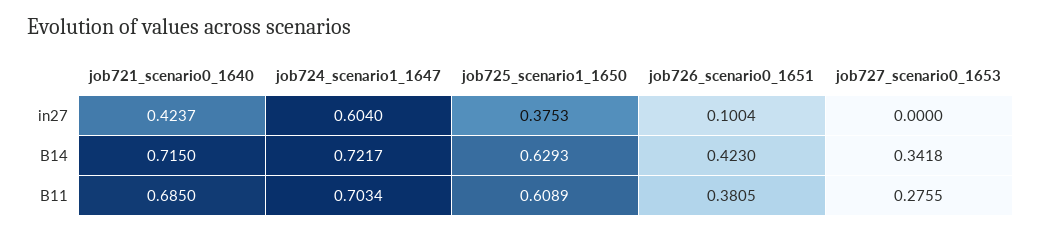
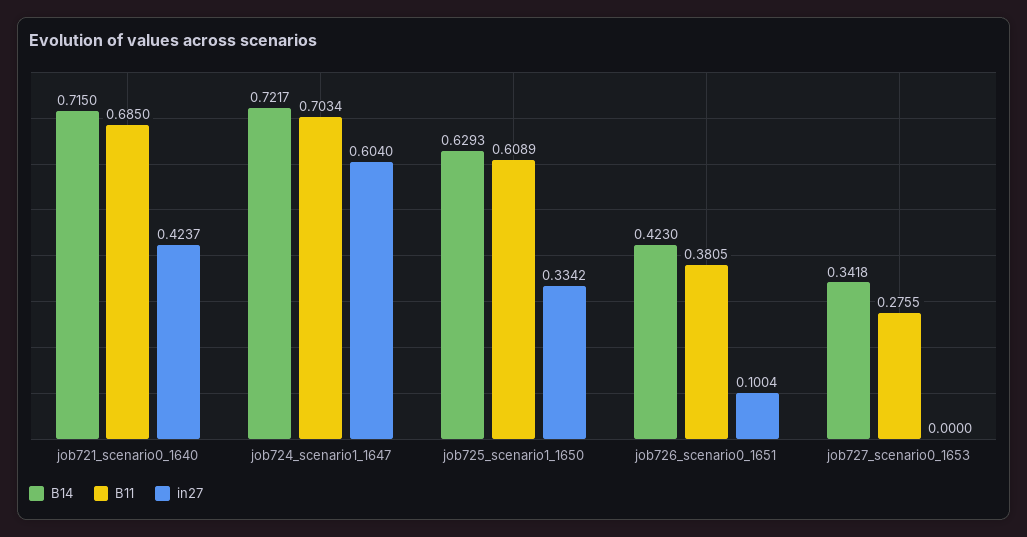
in27, job725_scenario1_1650: 0.3753 -> 0.3342

